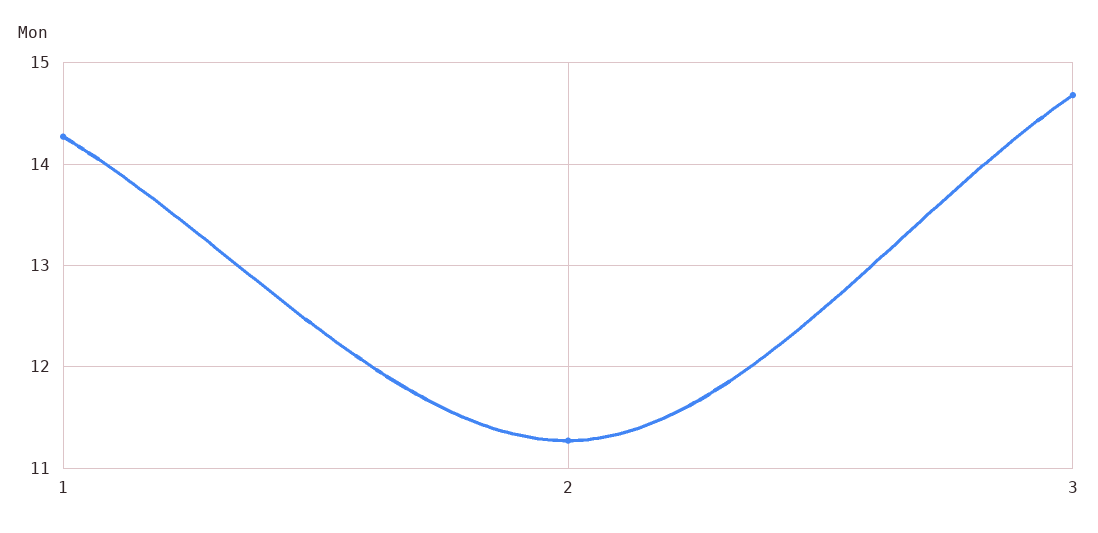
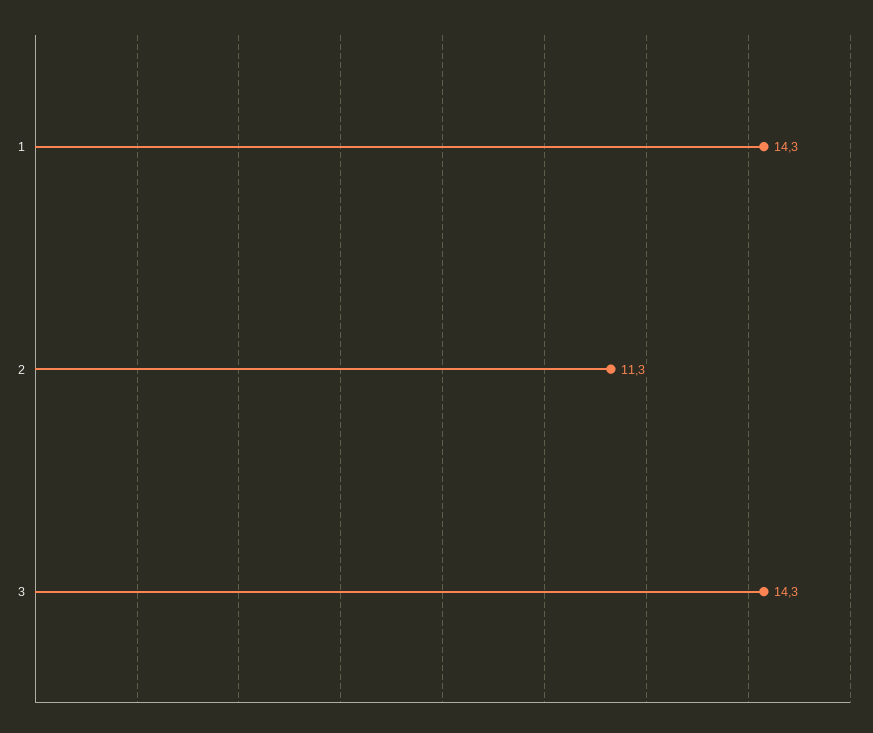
3: 14.7 -> 14.3

